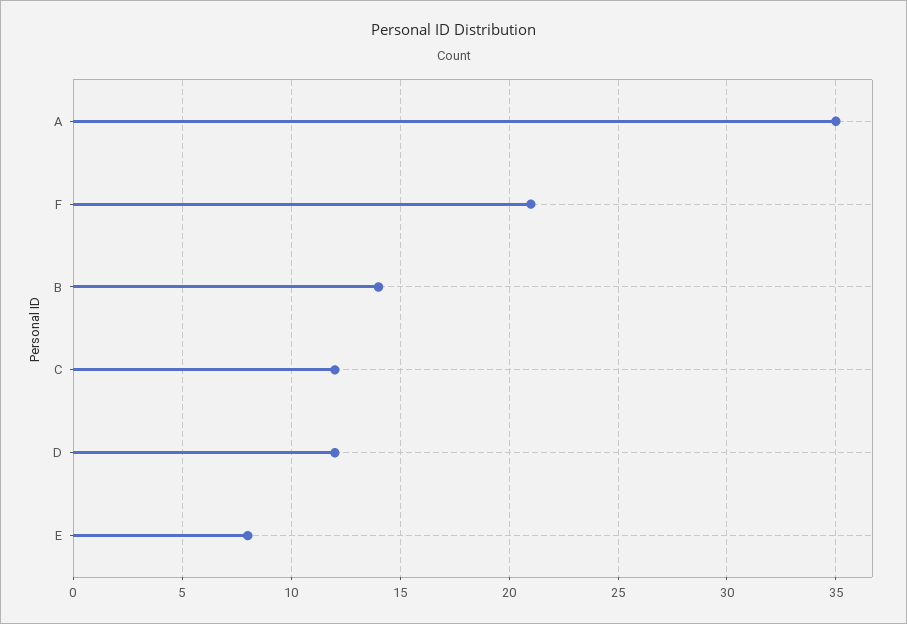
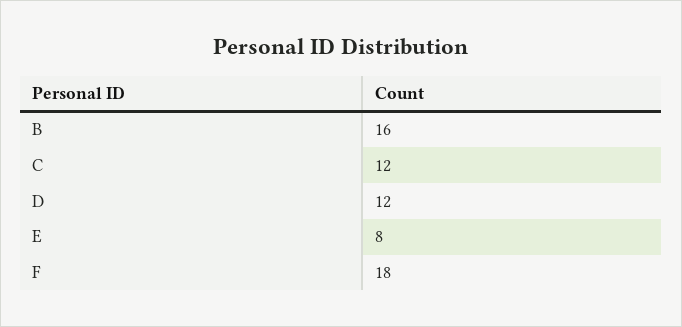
A: 35 -> none
F: 21 -> 18
B: 14 -> 16

